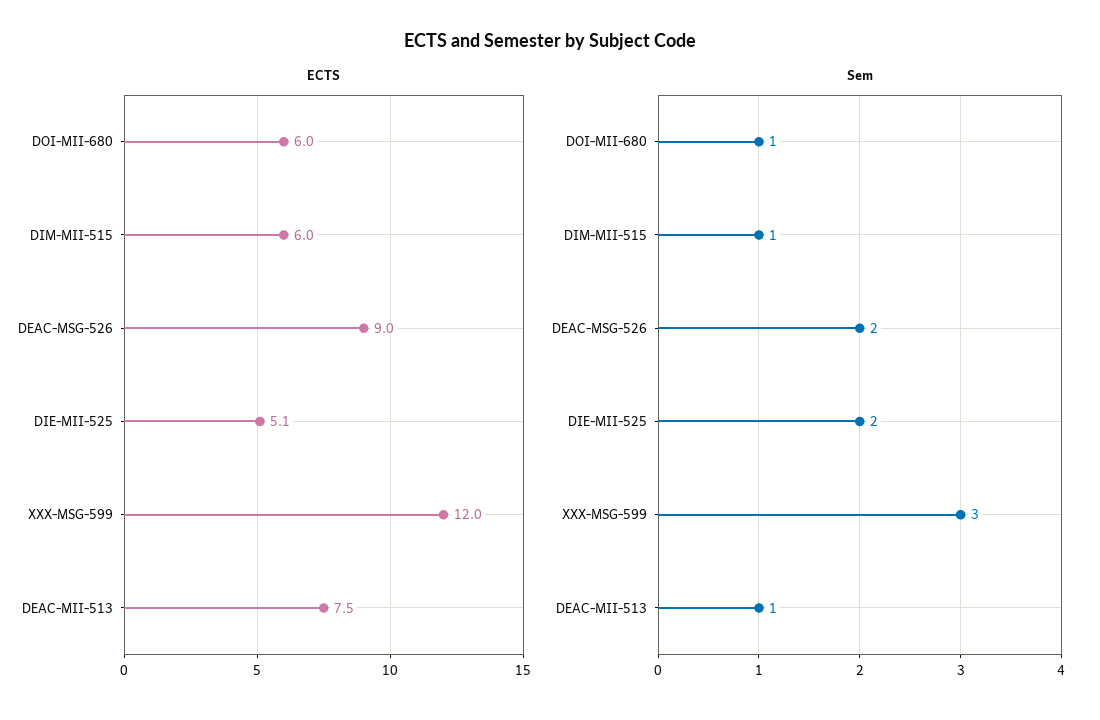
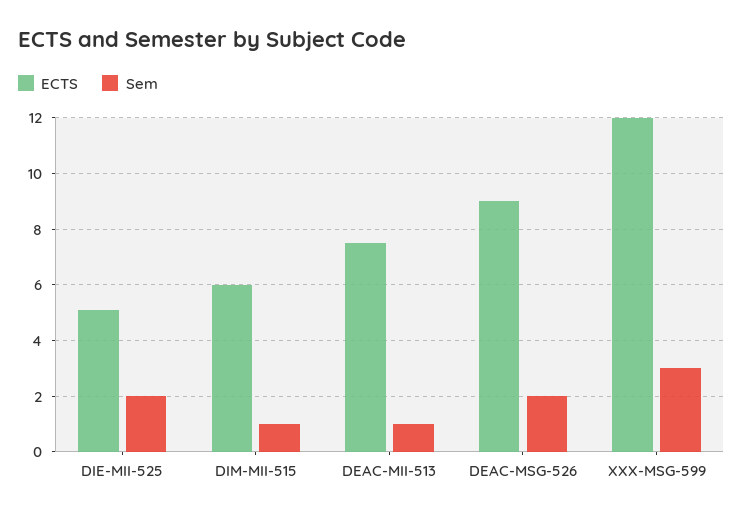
ECTS, DOI-MII-680: 6 -> none
Sem, DOI-MII-680: 1 -> none

